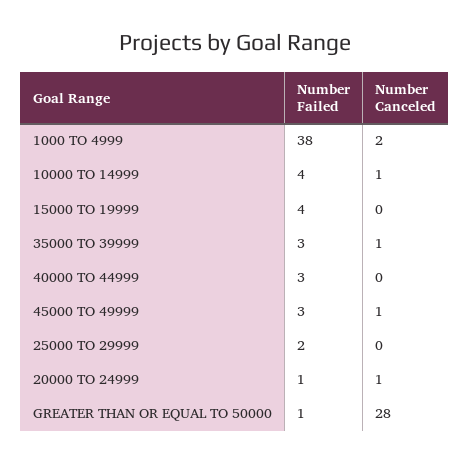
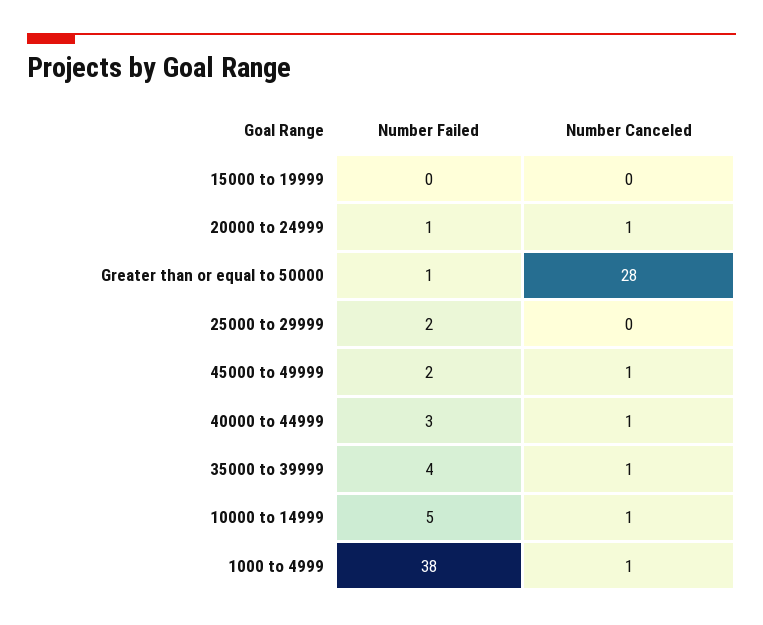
Number Canceled, 1000 TO 4999: 2 -> 1
Number Failed, 10000 TO 14999: 4 -> 5
Number Failed, 15000 TO 19999: 4 -> 0
Number Failed, 35000 TO 39999: 3 -> 4
Number Canceled, 40000 TO 44999: 0 -> 1
Number Failed, 45000 TO 49999: 3 -> 2

